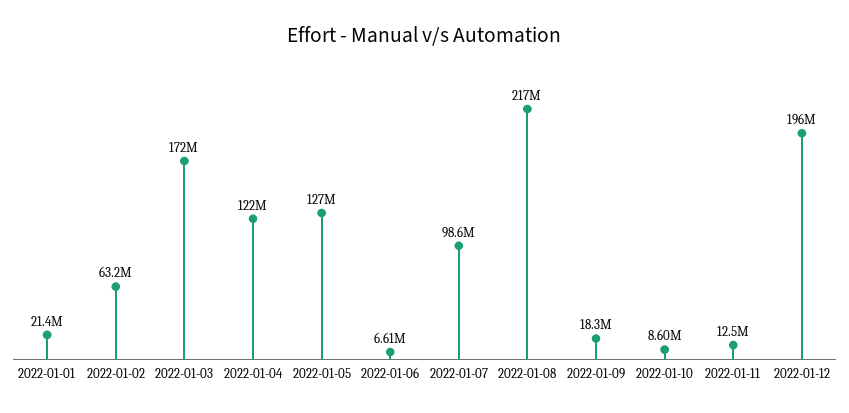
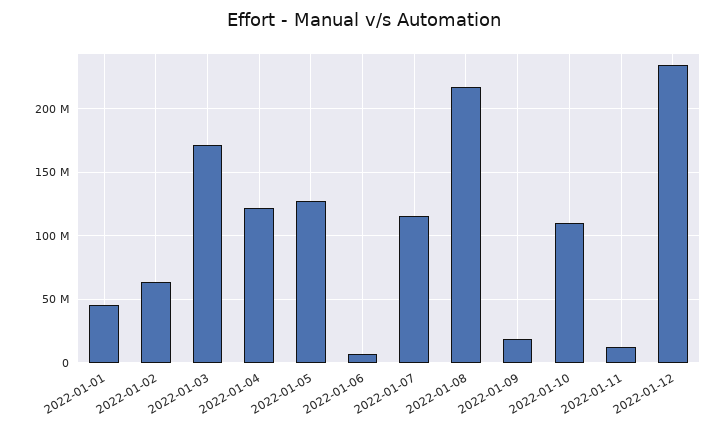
2022-01-01: 21400000 -> 45000000
2022-01-07: 98600000 -> 115000000
2022-01-10: 8600000 -> 110000000
2022-01-12: 196000000 -> 235000000

